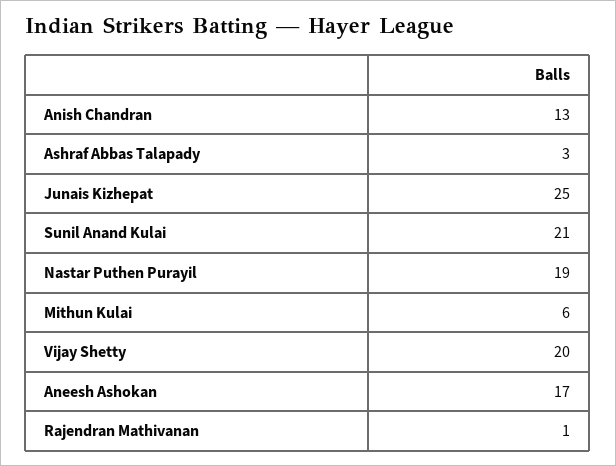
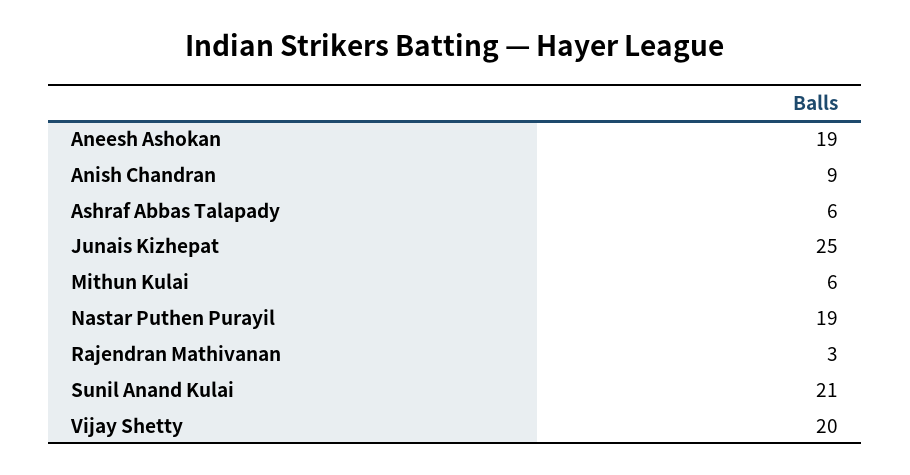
Anish Chandran: 13 -> 9
Ashraf Abbas Talapady: 3 -> 6
Aneesh Ashokan: 17 -> 19
Rajendran Mathivanan: 1 -> 3

